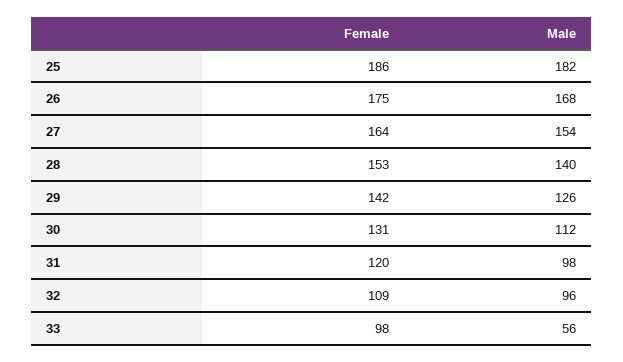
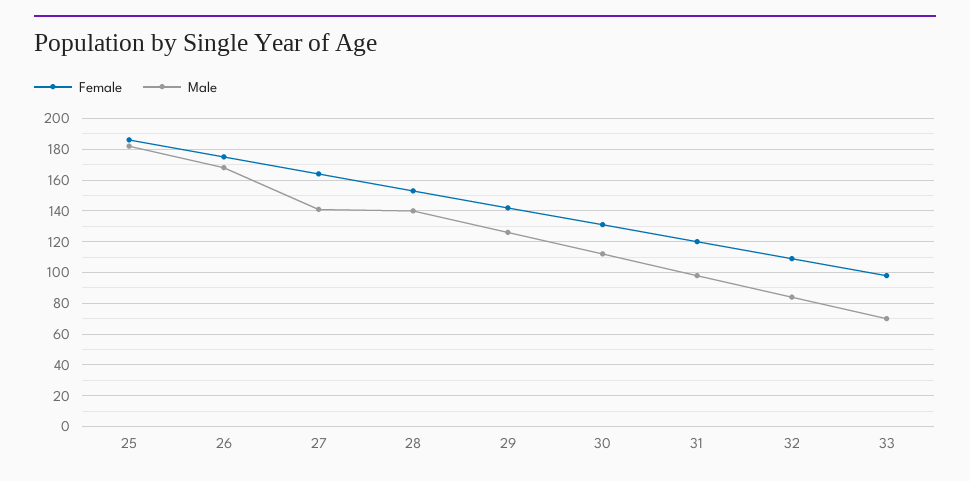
Male, 27: 154 -> 140
Male, 32: 96 -> 85
Male, 33: 56 -> 70

